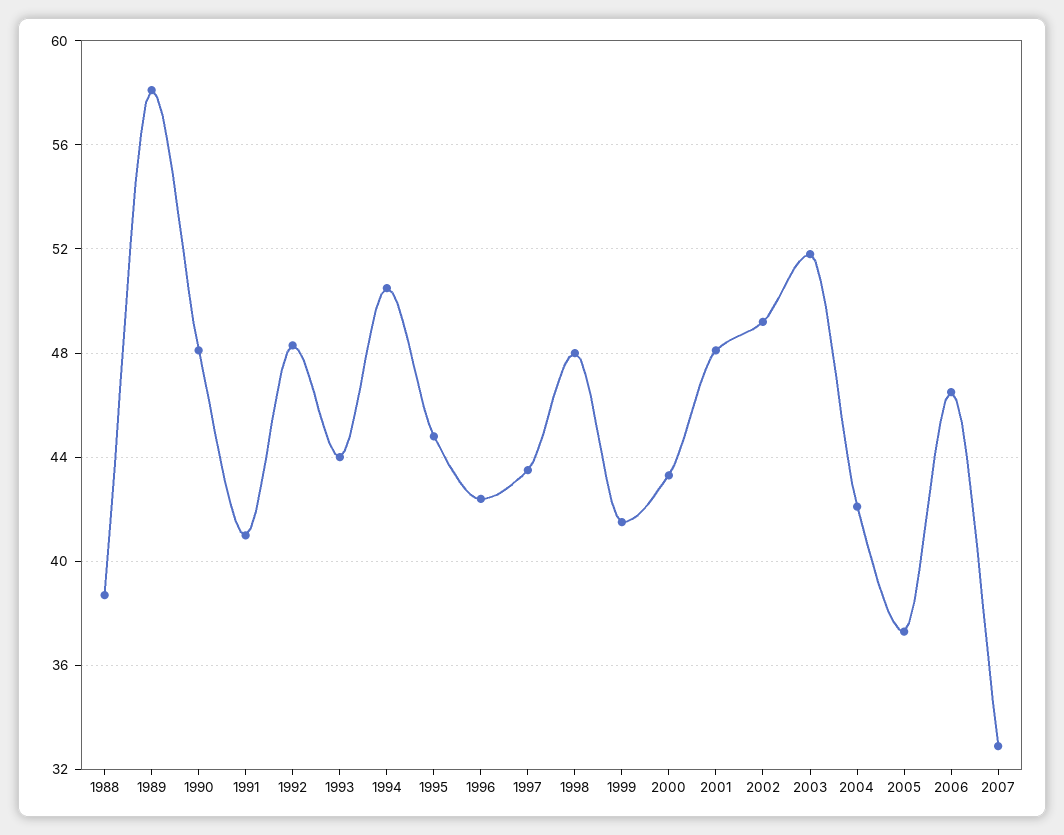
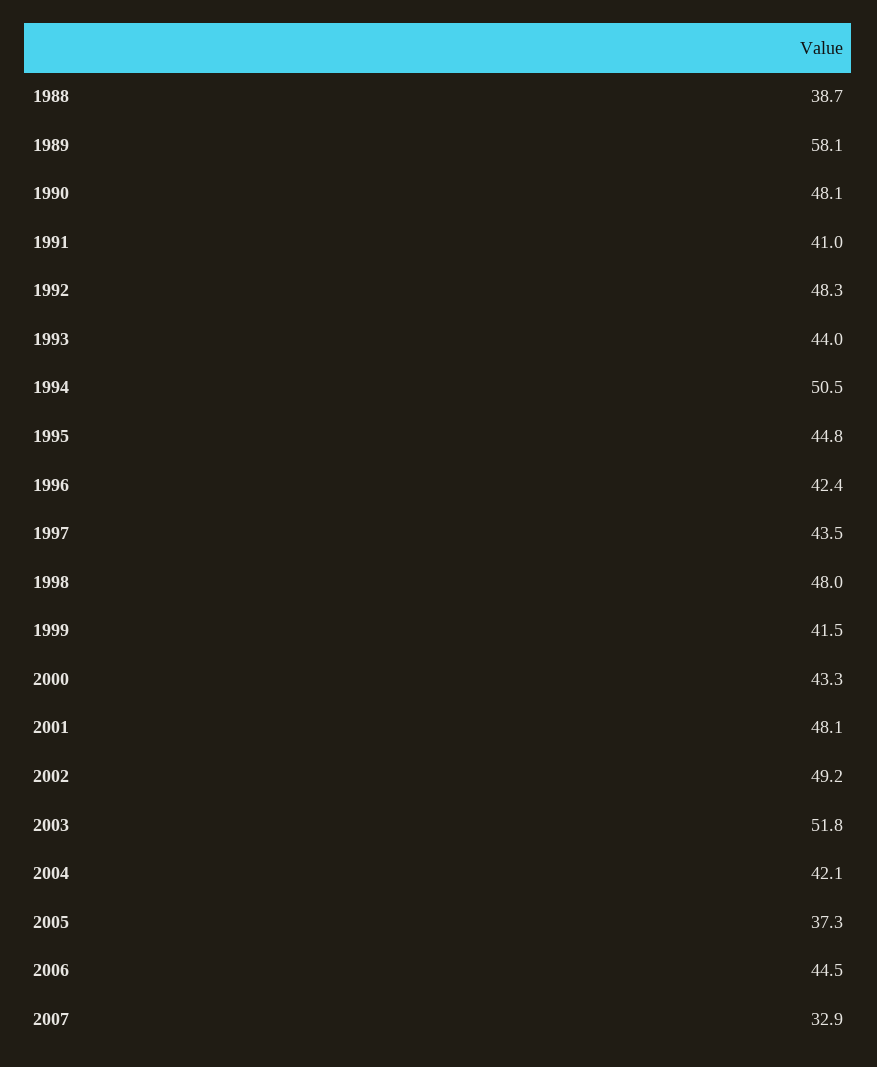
2006: 46.5 -> 44.5

